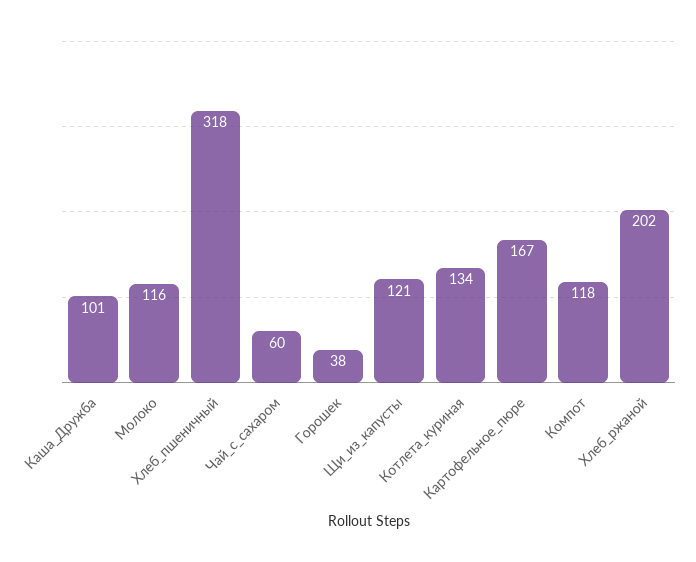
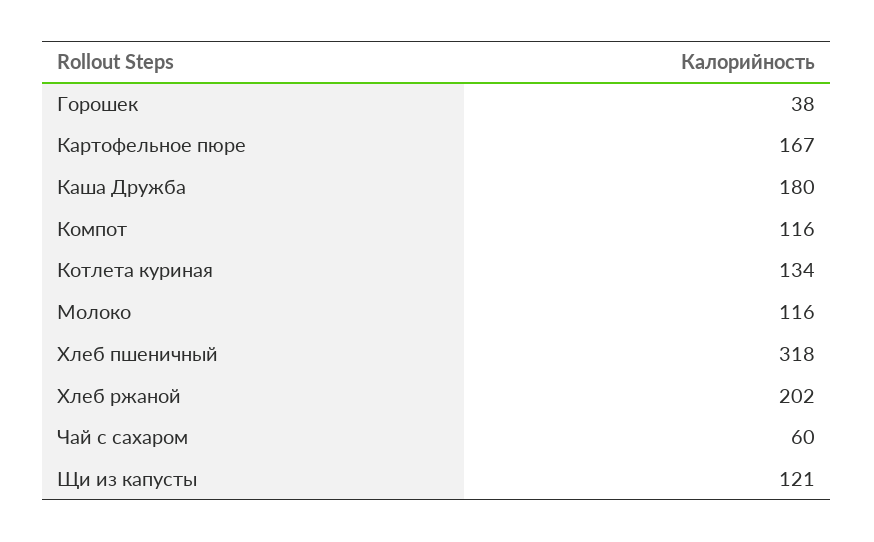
Каша_Дружба: 101 -> 180
Компот: 118 -> 116

